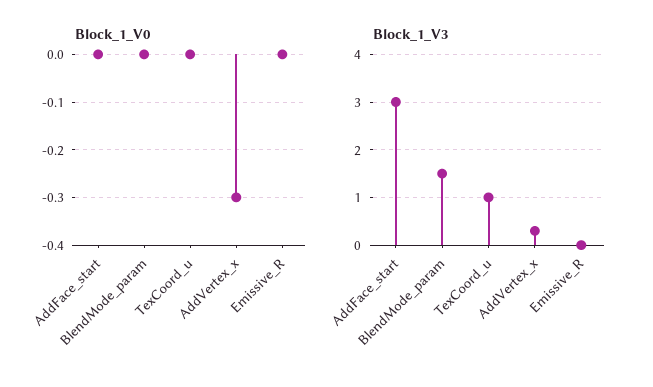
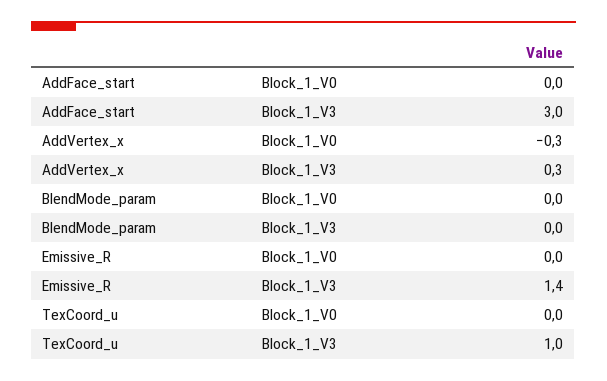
Block_1_V3, BlendMode_param: 1.5 -> 0
Block_1_V3, Emissive_R: 0 -> 1.4

